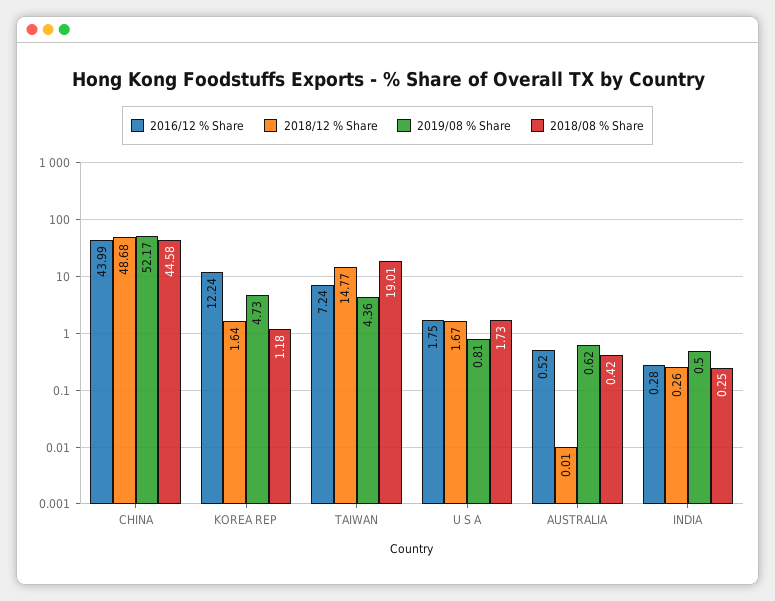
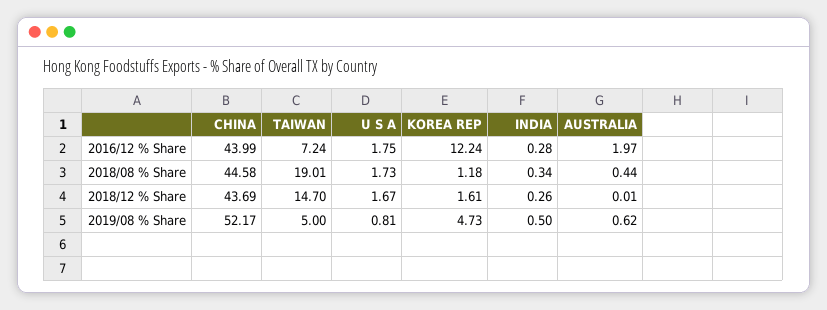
2018/12 % Share, CHINA: 48.68 -> 43.69
2018/12 % Share, KOREA REP: 1.64 -> 1.61
2018/12 % Share, TAIWAN: 14.77 -> 14.7
2019/08 % Share, TAIWAN: 4.36 -> 5
2016/12 % Share, AUSTRALIA: 0.52 -> 1.97
2018/08 % Share, AUSTRALIA: 0.42 -> 0.44
2018/08 % Share, INDIA: 0.25 -> 0.34

